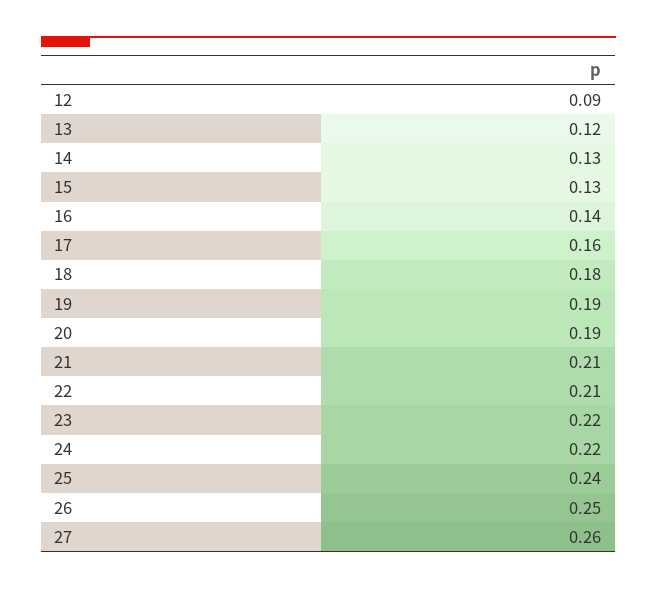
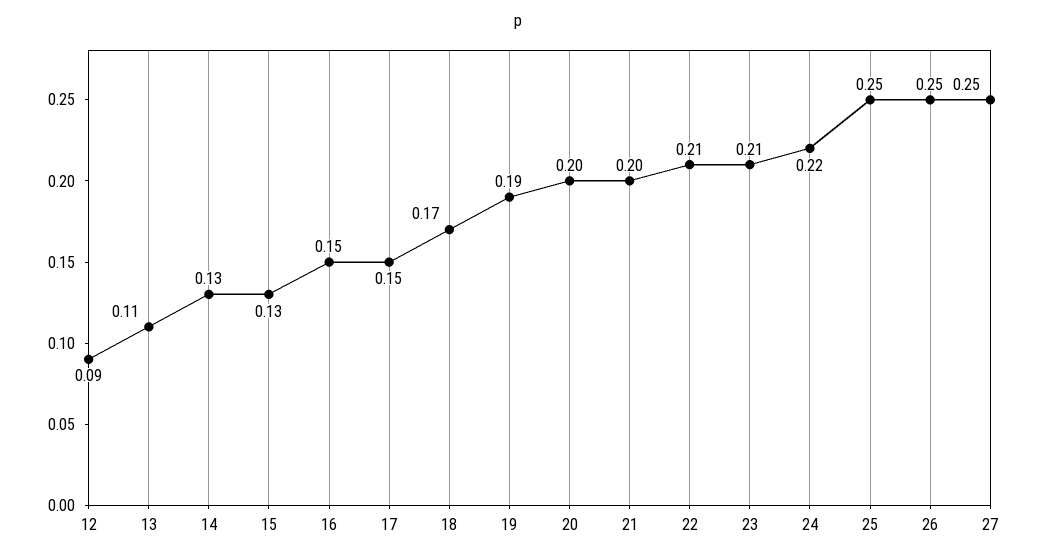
13: 0.12 -> 0.11
16: 0.14 -> 0.15
17: 0.16 -> 0.15
18: 0.18 -> 0.17
20: 0.19 -> 0.2
21: 0.21 -> 0.2
23: 0.22 -> 0.21
25: 0.24 -> 0.25
27: 0.26 -> 0.25

